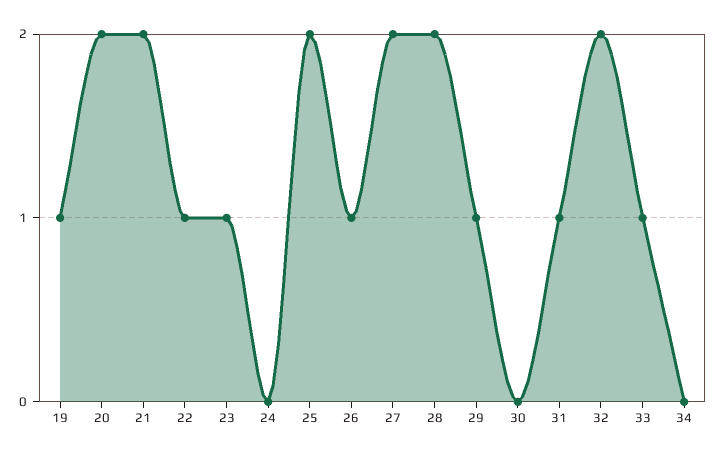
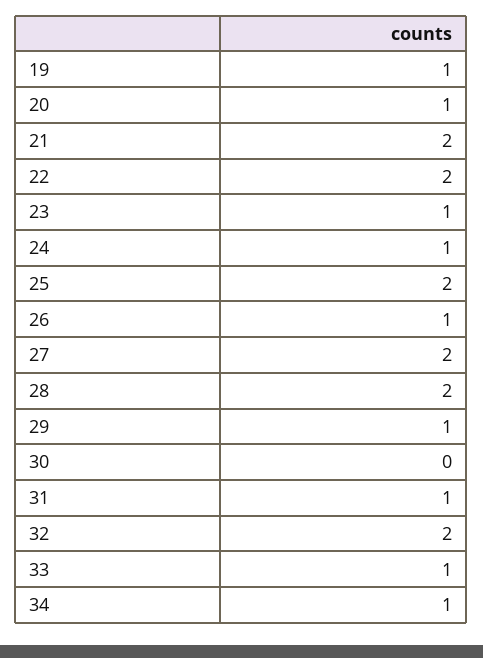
20: 2 -> 1
22: 1 -> 2
24: 0 -> 1
34: 0 -> 1

